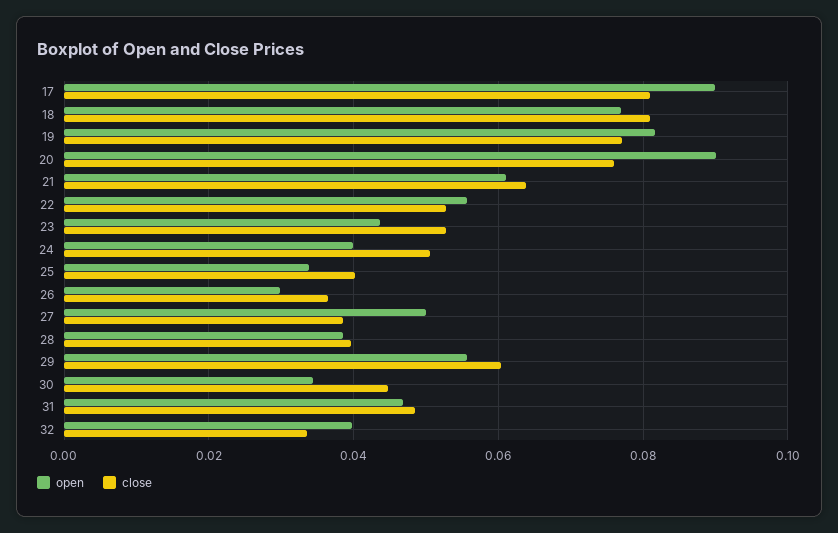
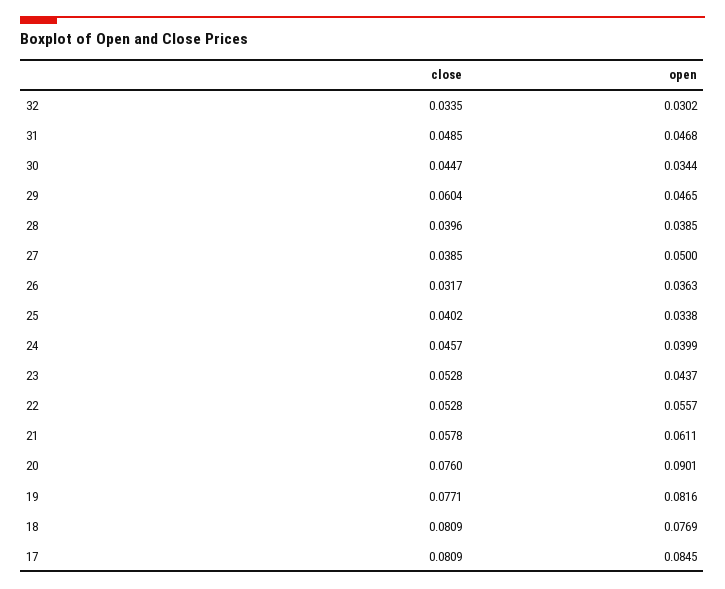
open, 17: 0.09 -> 0.0845
close, 21: 0.064 -> 0.0578
close, 24: 0.05 -> 0.0457
open, 26: 0.03 -> 0.0363
close, 26: 0.036 -> 0.0317
open, 29: 0.056 -> 0.0465
open, 32: 0.04 -> 0.0302

